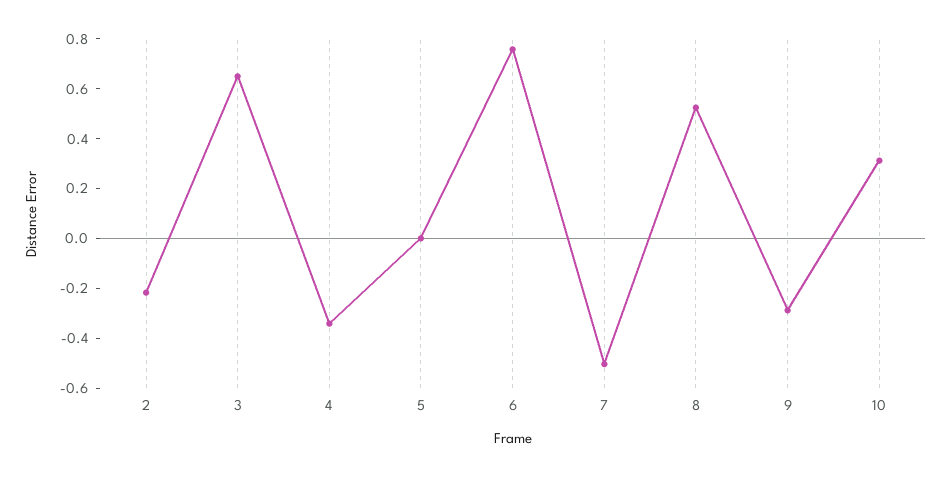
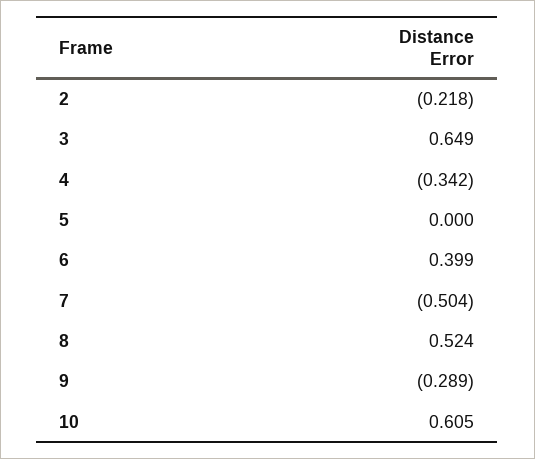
6: 0.75 -> 0.399
10: 0.3 -> 0.605

